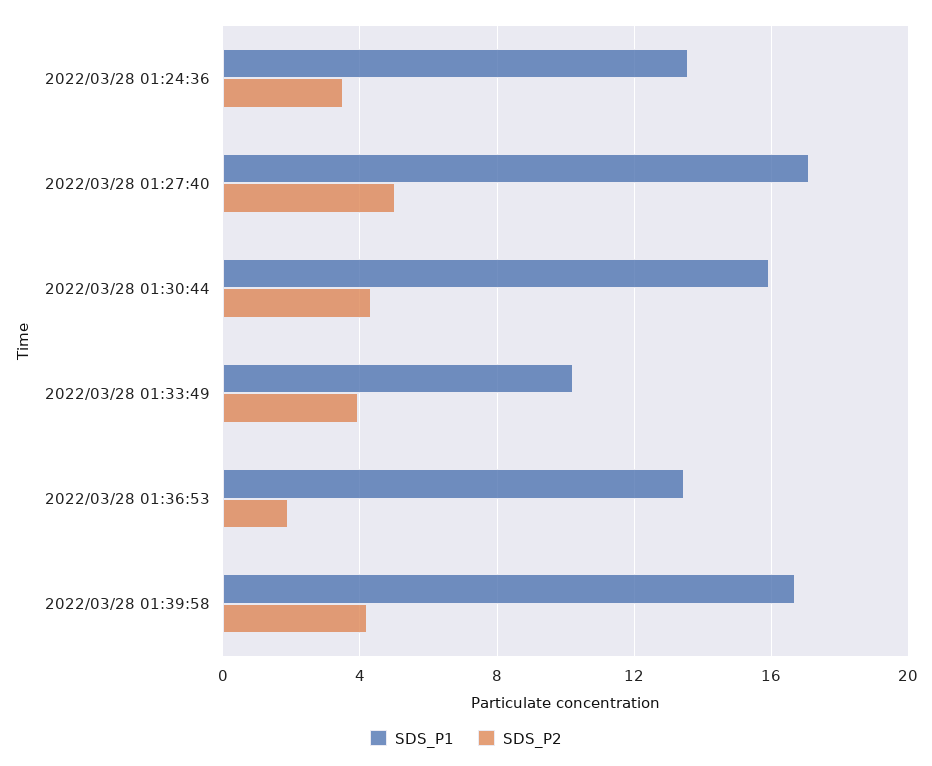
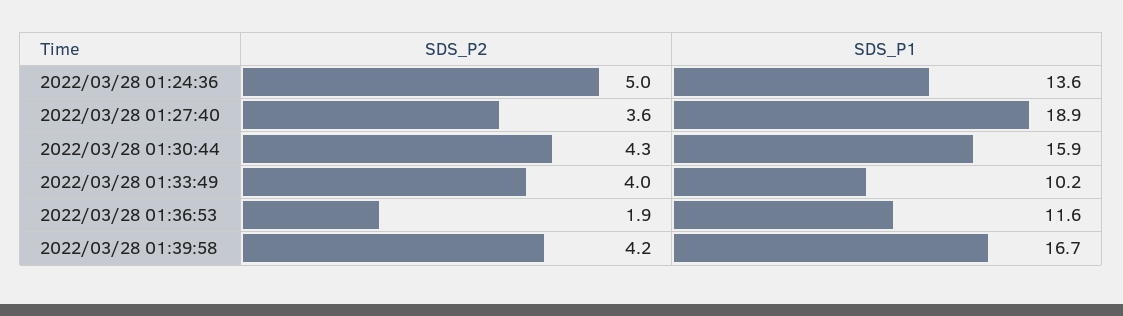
SDS_P2, 2022/03/28 01:24:36: 3.5 -> 5
SDS_P1, 2022/03/28 01:27:40: 17 -> 18.9
SDS_P2, 2022/03/28 01:27:40: 5 -> 3.6
SDS_P1, 2022/03/28 01:36:53: 13.5 -> 11.6

